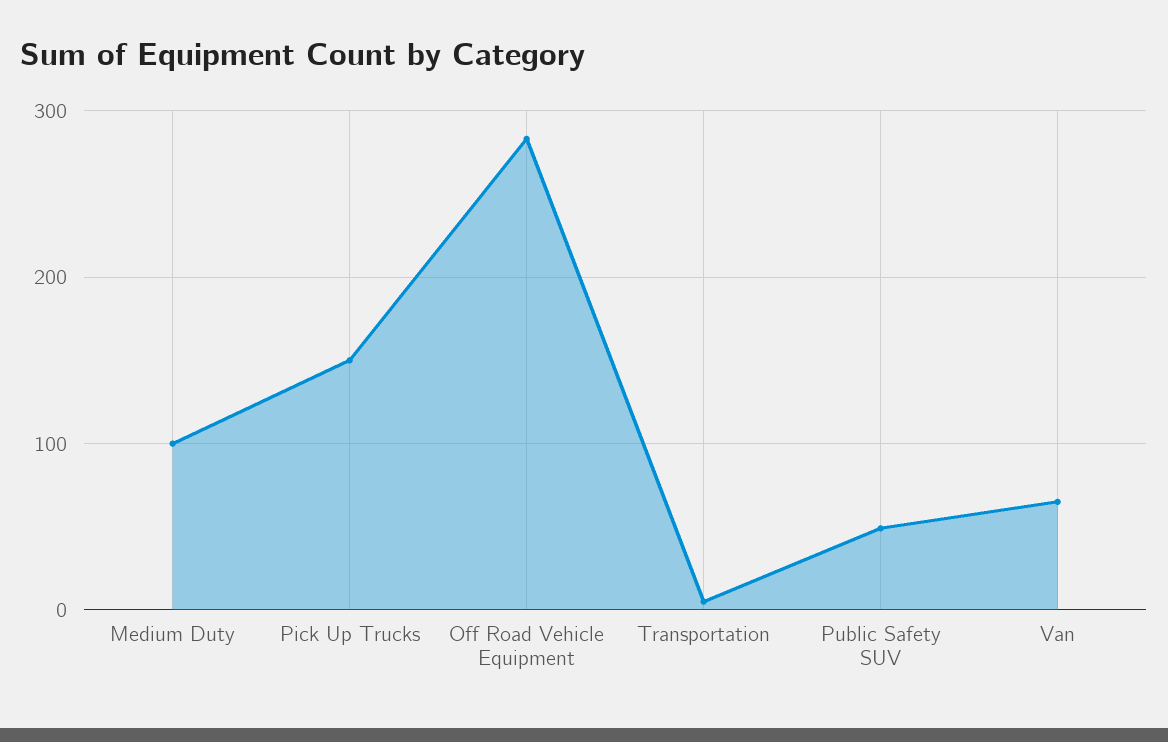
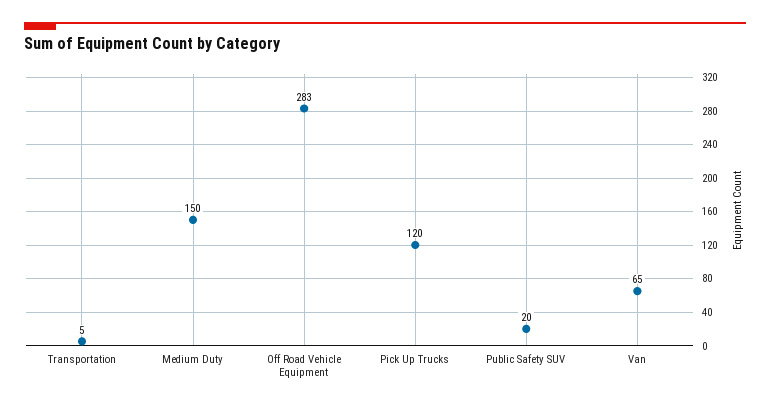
Medium Duty: 100 -> 150
Pick Up Trucks: 150 -> 120
Public Safety SUV: 50 -> 20

